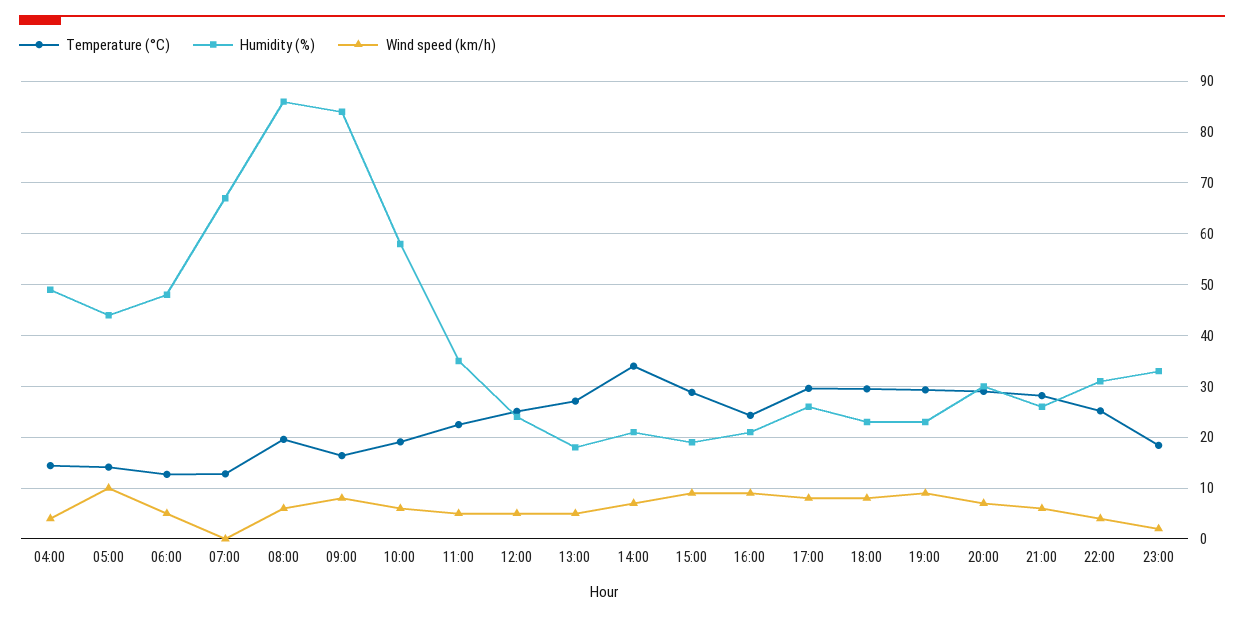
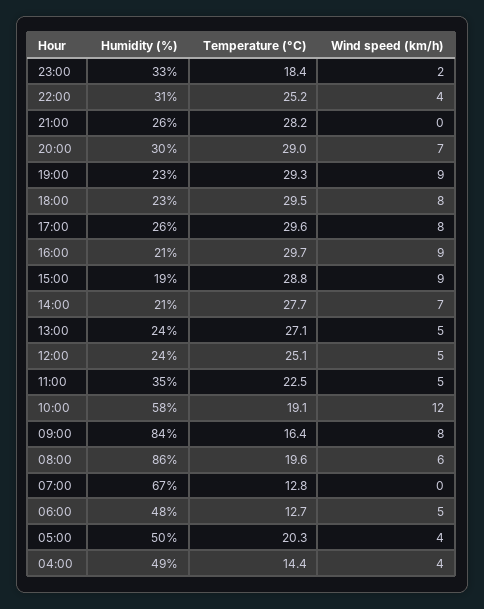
Temperature (°C), 05:00: 14 -> 20.3
Humidity (%), 05:00: 44 -> 50
Wind speed (km/h), 05:00: 10 -> 4
Wind speed (km/h), 10:00: 6 -> 12
Humidity (%), 13:00: 18 -> 24
Temperature (°C), 14:00: 34 -> 27.7
Temperature (°C), 16:00: 24 -> 29.7
Wind speed (km/h), 21:00: 6 -> 0

